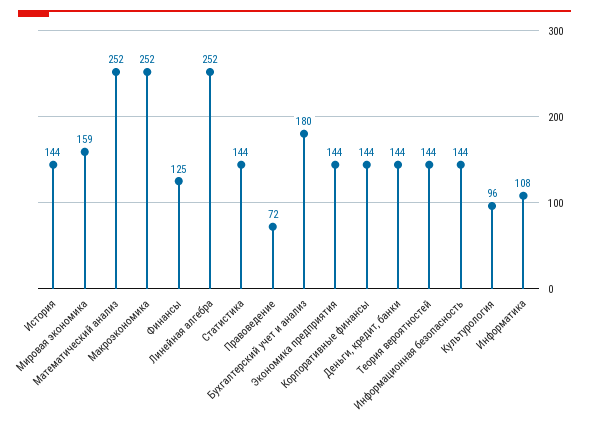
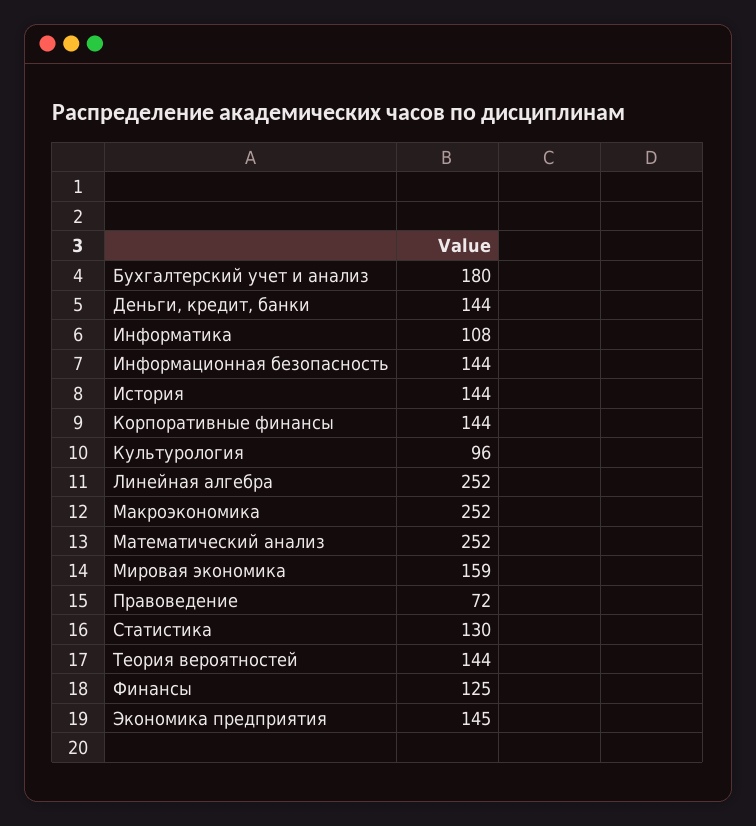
Статистика: 144 -> 130
Экономика предприятия: 144 -> 145

